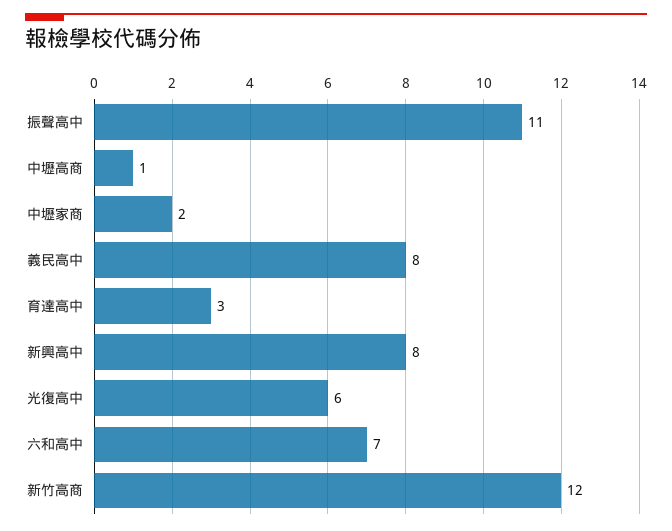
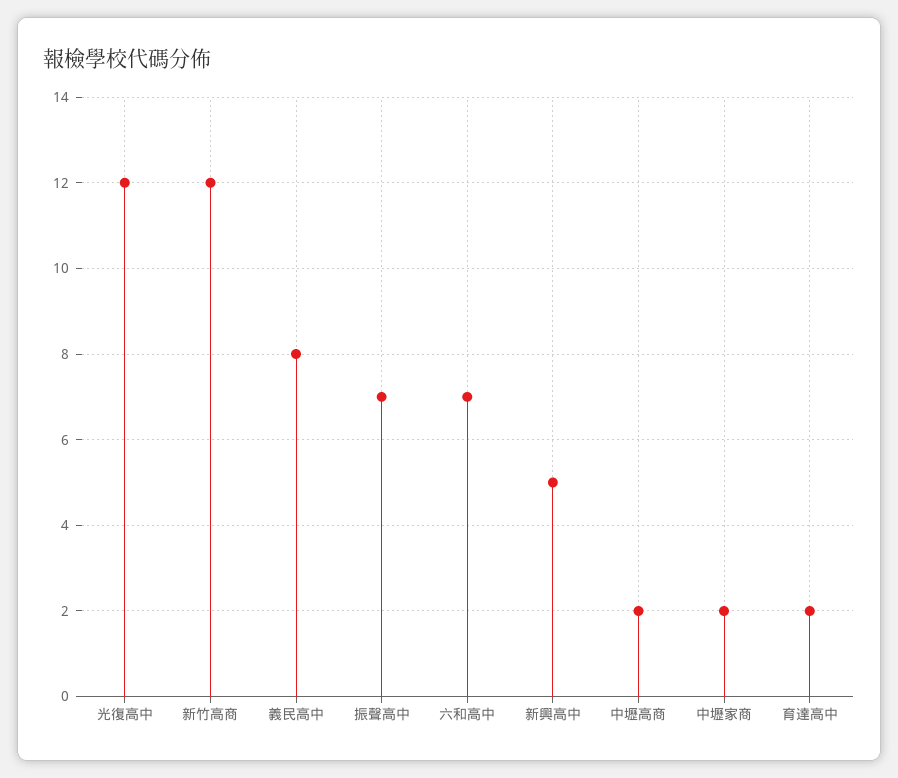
振聲高中: 11 -> 7
中壢高商: 1 -> 2
育達高中: 3 -> 2
新興高中: 8 -> 5
光復高中: 6 -> 12

